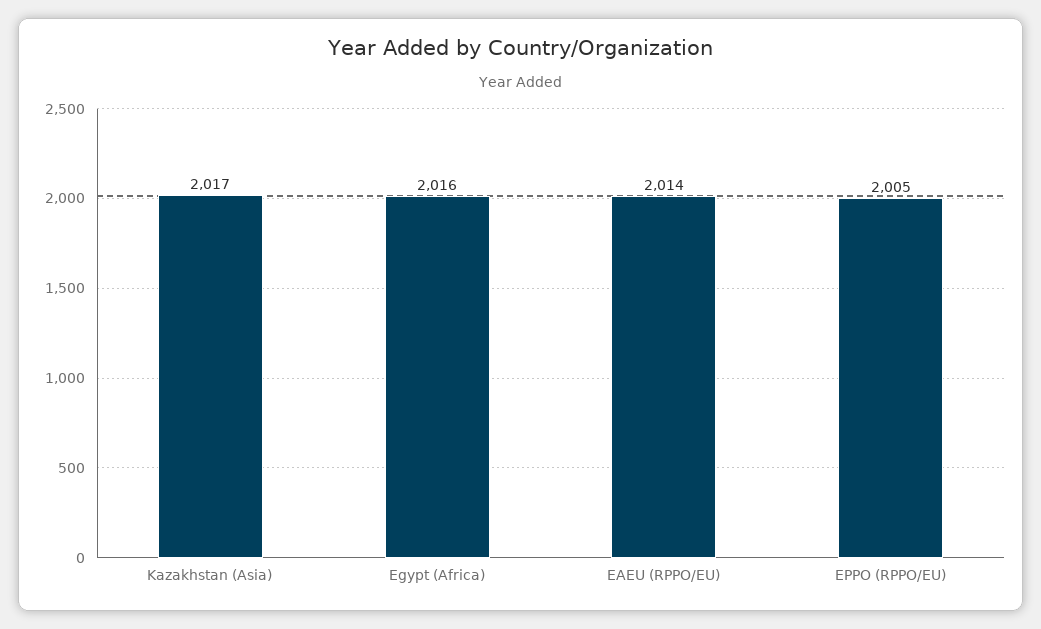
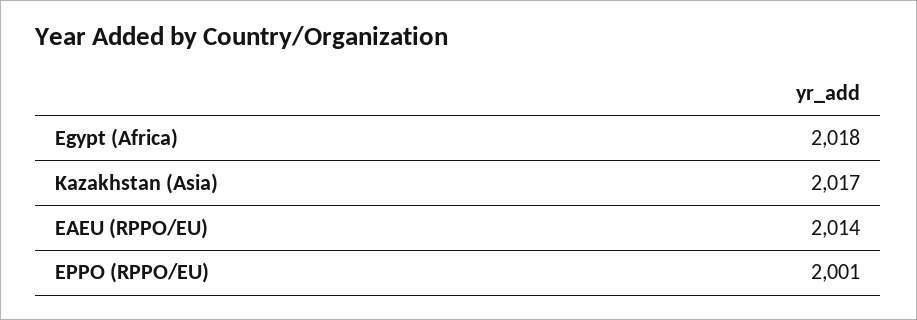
Egypt (Africa): 2016 -> 2018
EPPO (RPPO/EU): 2005 -> 2001

